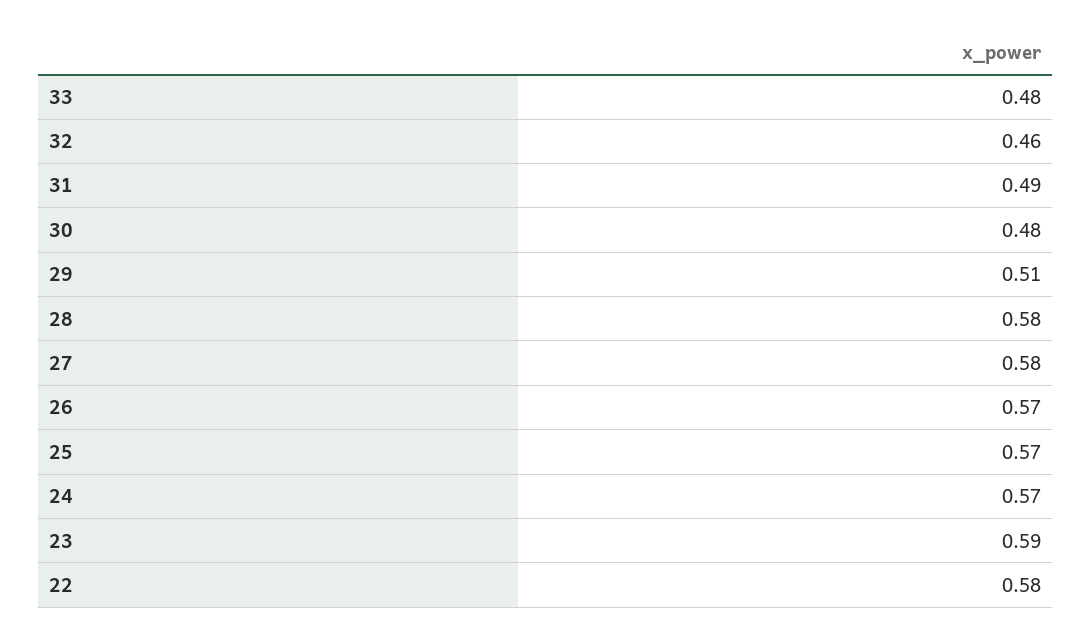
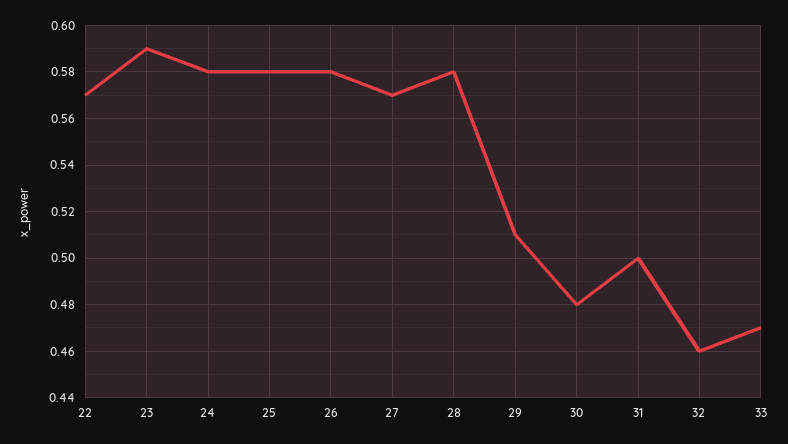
33: 0.48 -> 0.47
31: 0.49 -> 0.5
27: 0.58 -> 0.57
26: 0.57 -> 0.58
25: 0.57 -> 0.58
24: 0.57 -> 0.58
22: 0.58 -> 0.57

